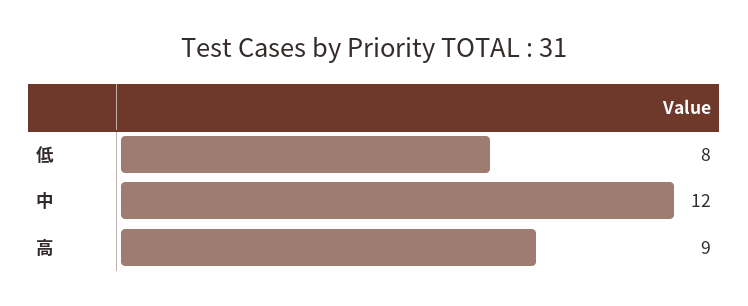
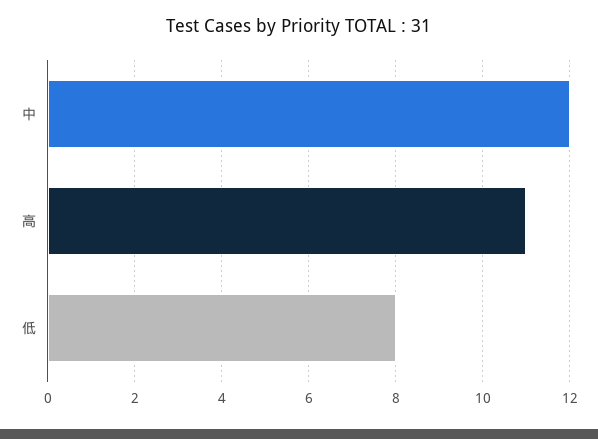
高: 9 -> 11

